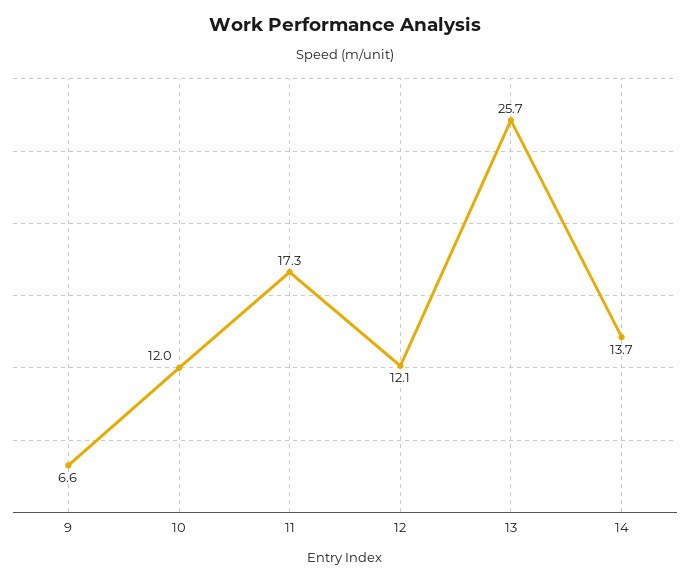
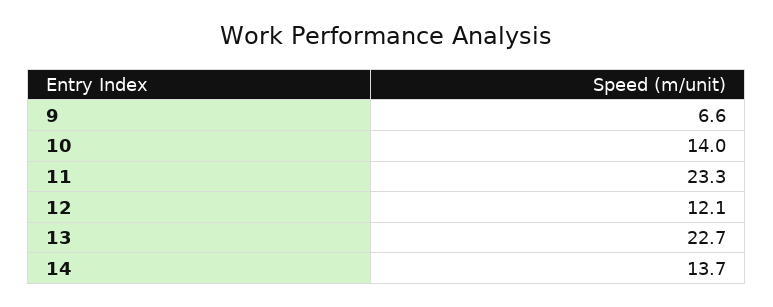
10: 12 -> 14
11: 17.3 -> 23.3
13: 25.7 -> 22.7

